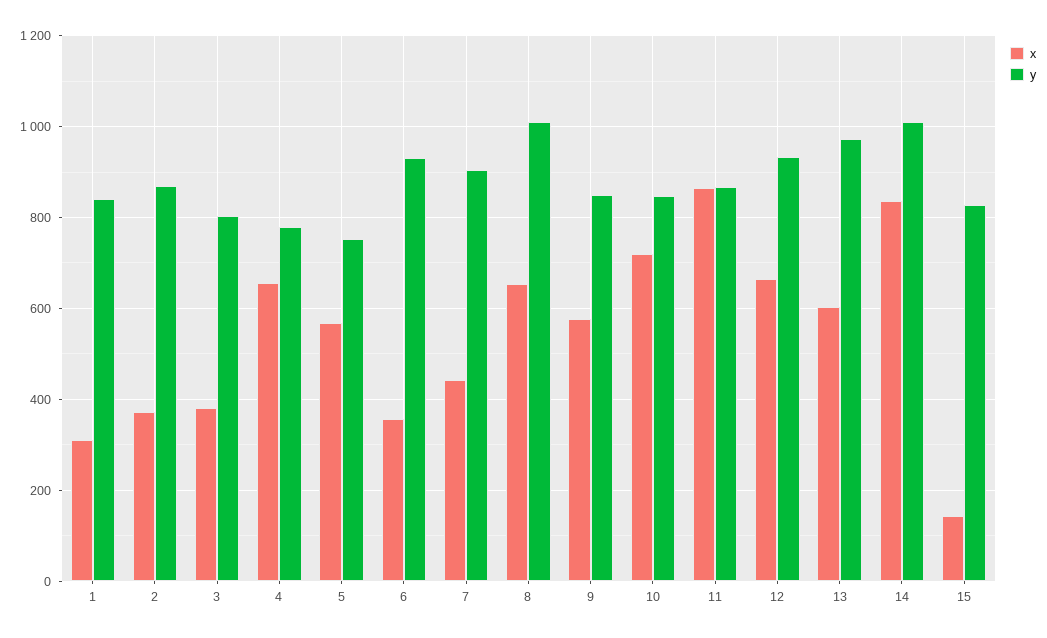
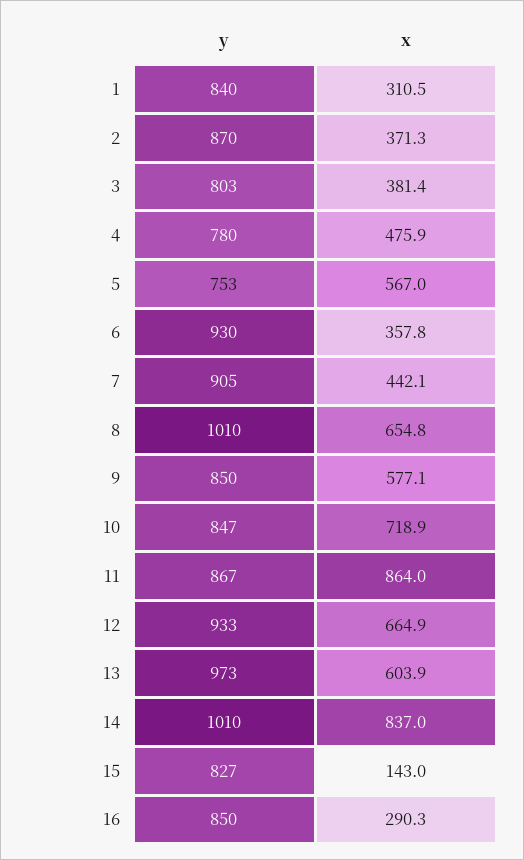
x, 4: 660 -> 475.9
y, 16: none -> 850
x, 16: none -> 290.3

